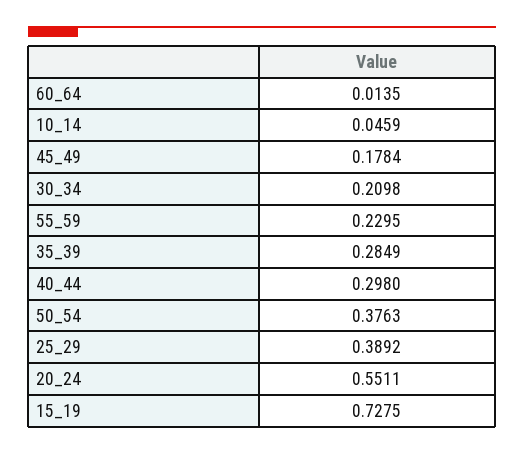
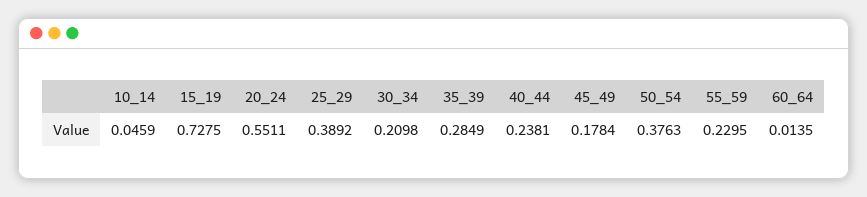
40_44: 0.298 -> 0.2381

